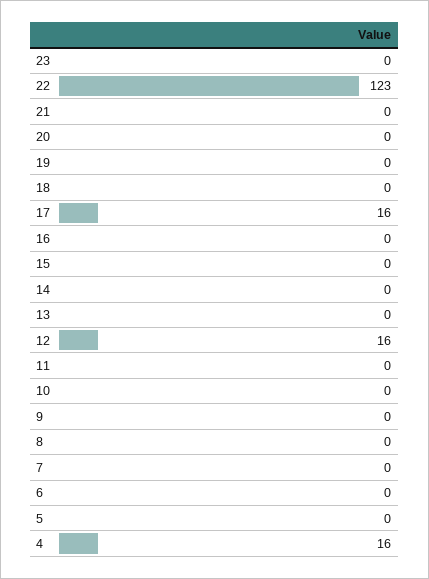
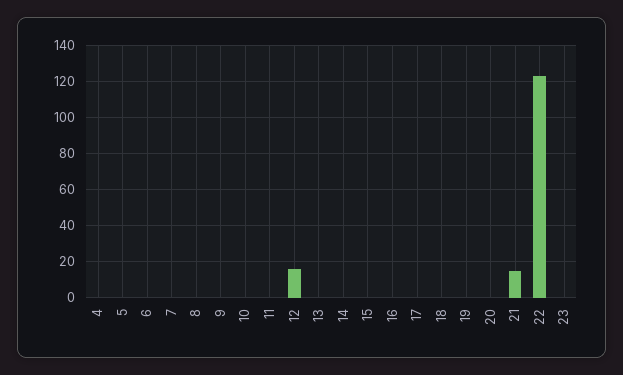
21: 0 -> 15
17: 16 -> 0
4: 16 -> 0

